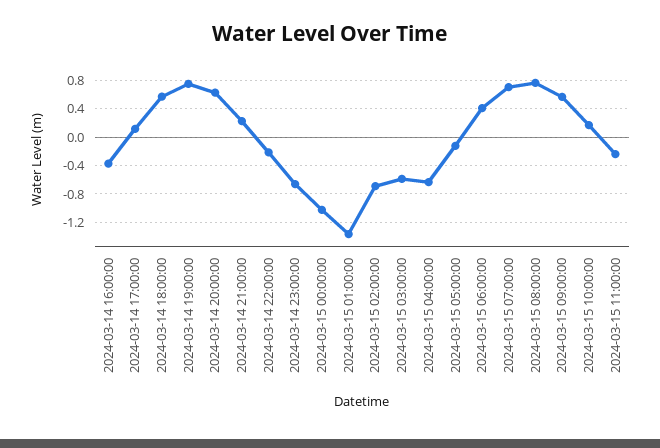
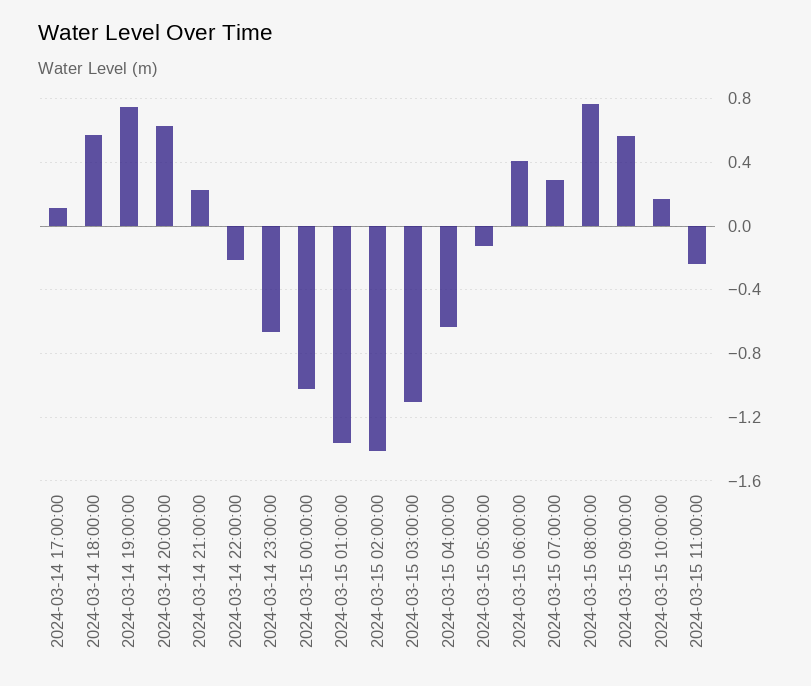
2024-03-14 16:00:00: -0.4 -> none
2024-03-15 02:00:00: -0.7 -> -1.4
2024-03-15 03:00:00: -0.6 -> -1.1
2024-03-15 07:00:00: 0.7 -> 0.3

